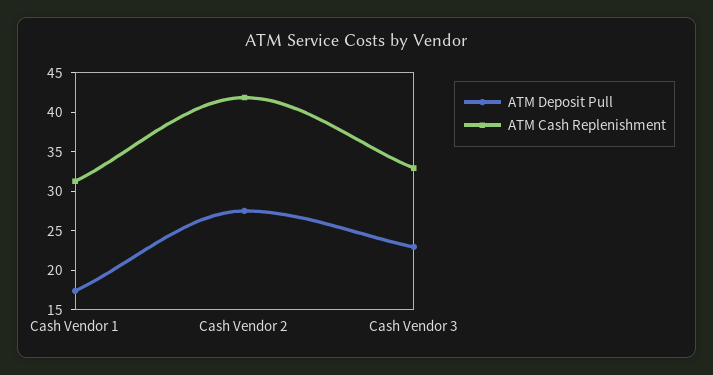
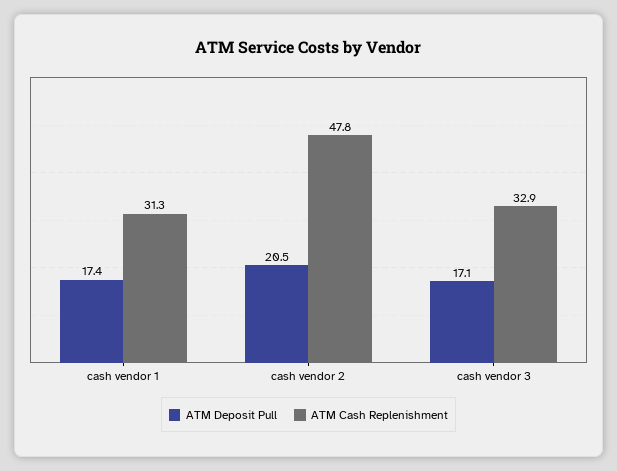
ATM Deposit Pull, Cash Vendor 2: 27.5 -> 20.5
ATM Cash Replenishment, Cash Vendor 2: 42.5 -> 47.8
ATM Deposit Pull, Cash Vendor 3: 22.5 -> 17.1

